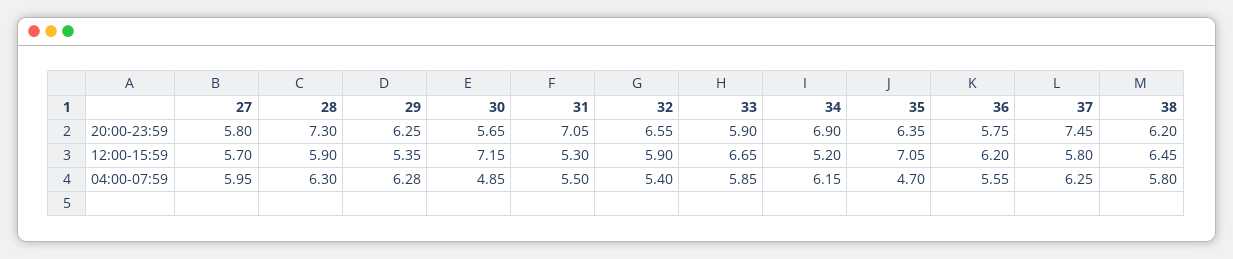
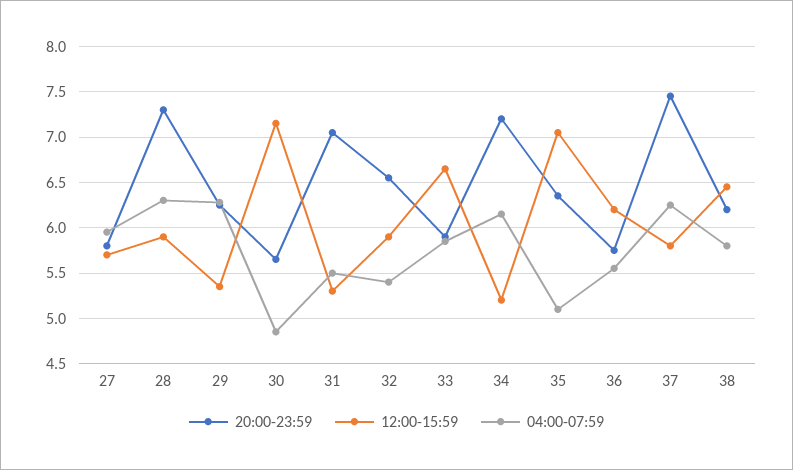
20:00-23:59, 34: 6.9 -> 7.2
04:00-07:59, 35: 4.7 -> 5.1

